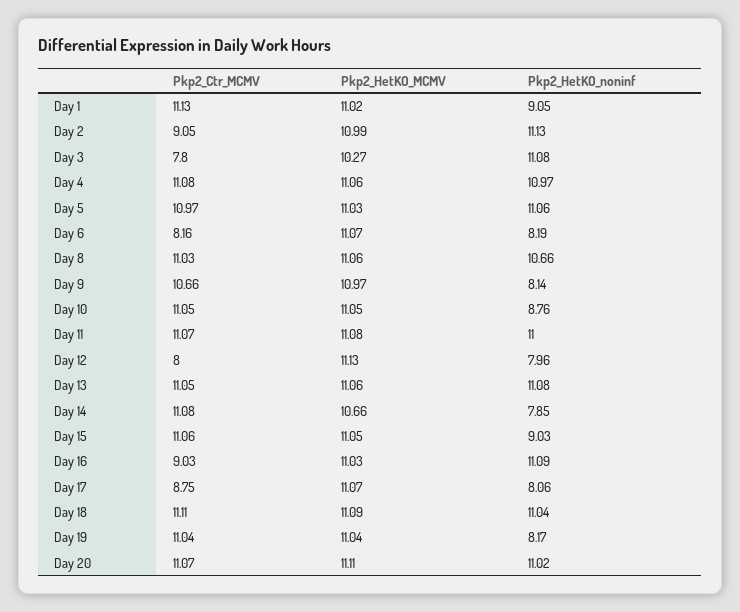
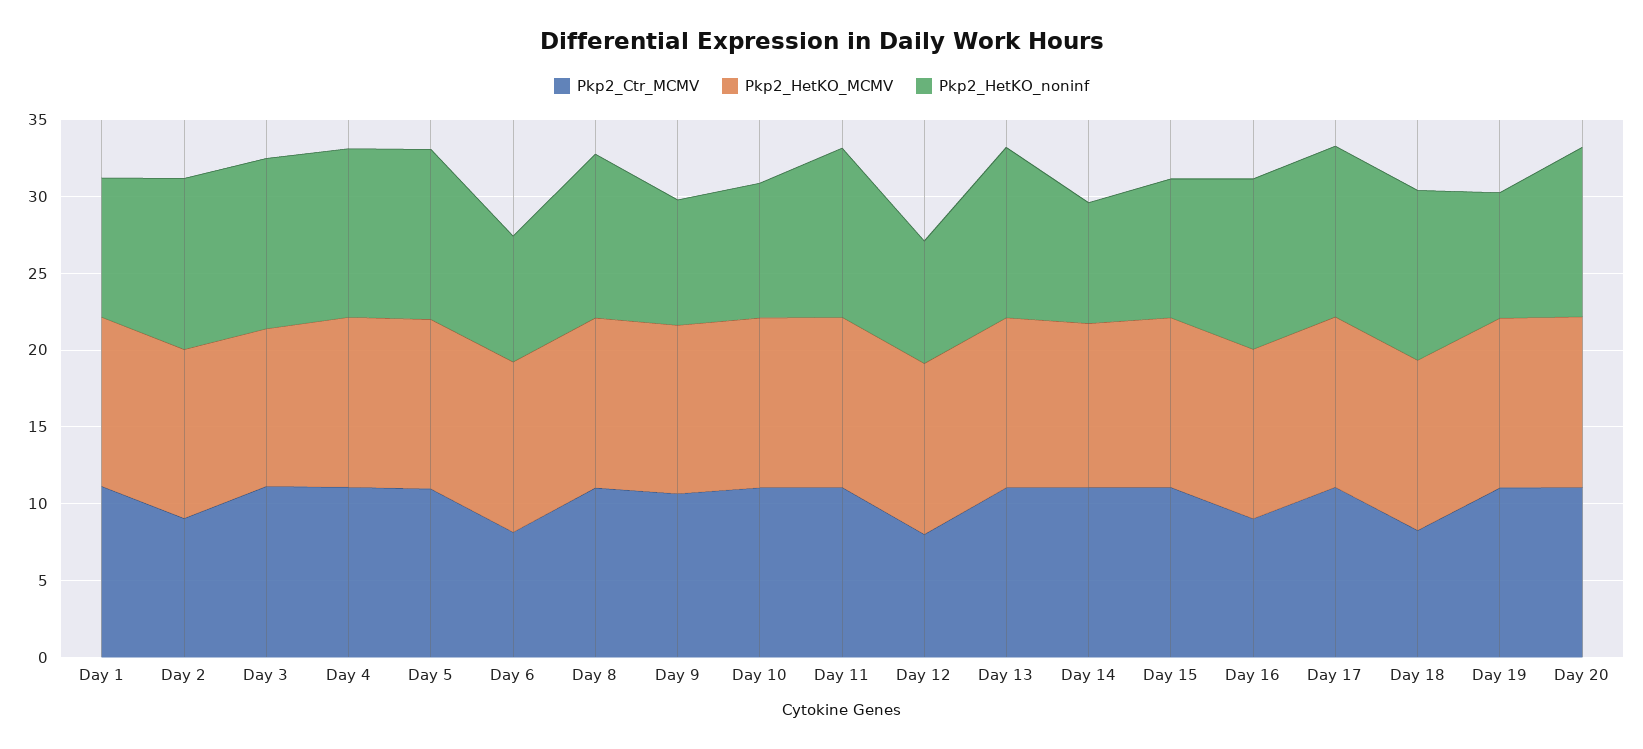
Pkp2_Ctr_MCMV, Day 3: 7.8 -> 11
Pkp2_Ctr_MCMV, Day 17: 8.75 -> 11
Pkp2_HetKO_noninf, Day 17: 8.06 -> 11
Pkp2_Ctr_MCMV, Day 18: 11.11 -> 8

